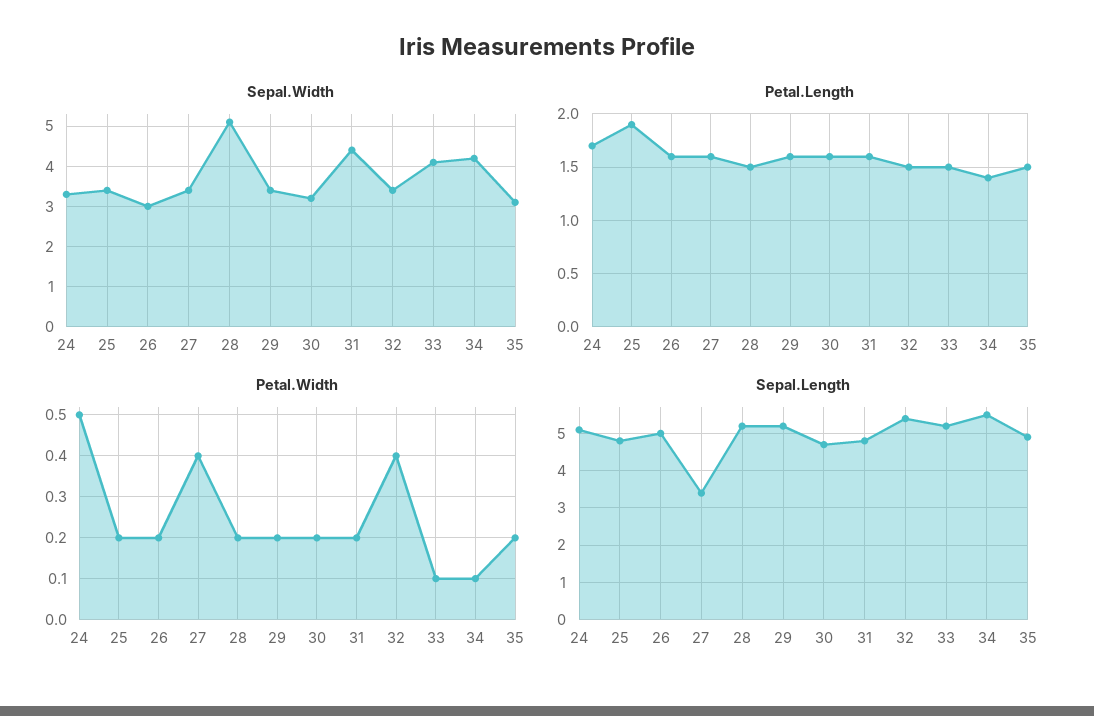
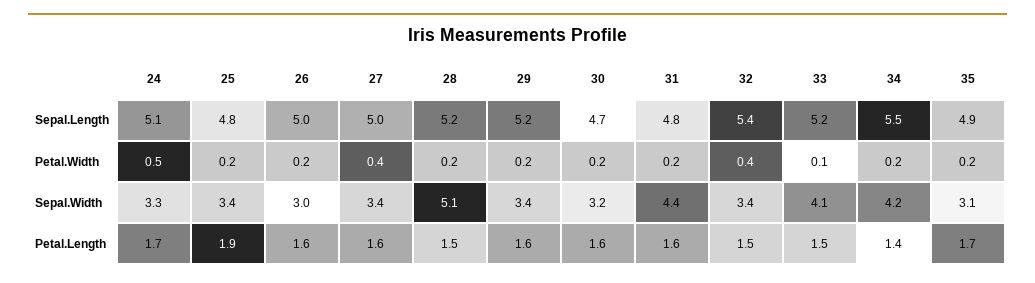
Petal.Length, 35: 1.5 -> 1.7
Petal.Width, 34: 0.1 -> 0.2
Sepal.Length, 27: 3.5 -> 5

